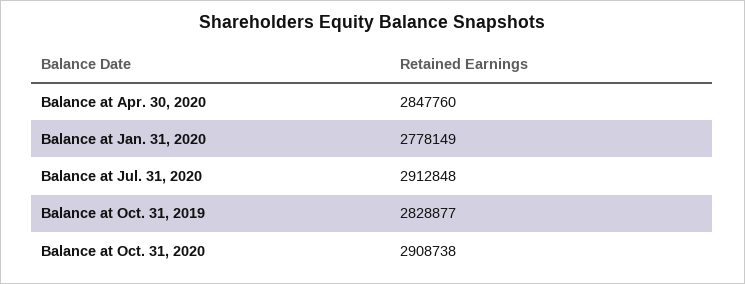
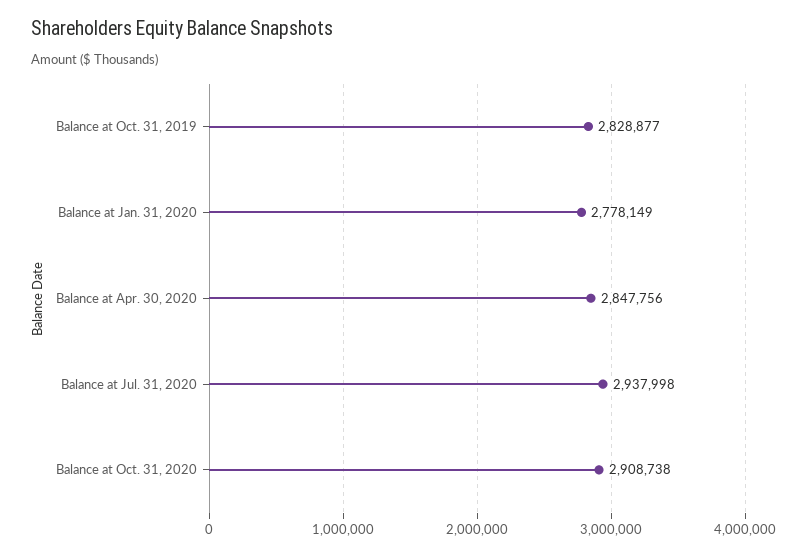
Balance at Apr. 30, 2020: 2847760 -> 2847756
Balance at Jul. 31, 2020: 2912848 -> 2937998

